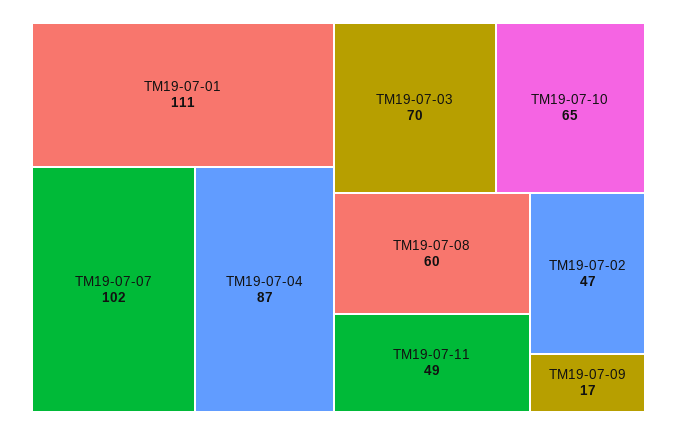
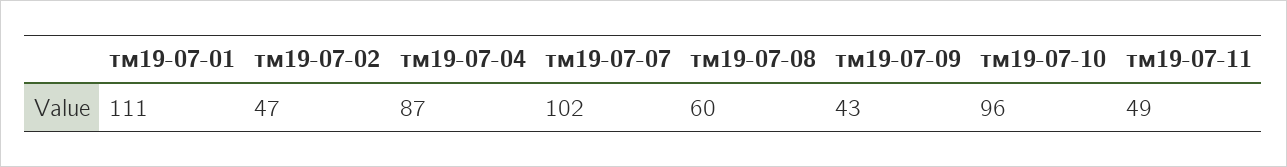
ТМ19-07-03: 70 -> none
ТМ19-07-10: 65 -> 96
ТМ19-07-09: 17 -> 43

